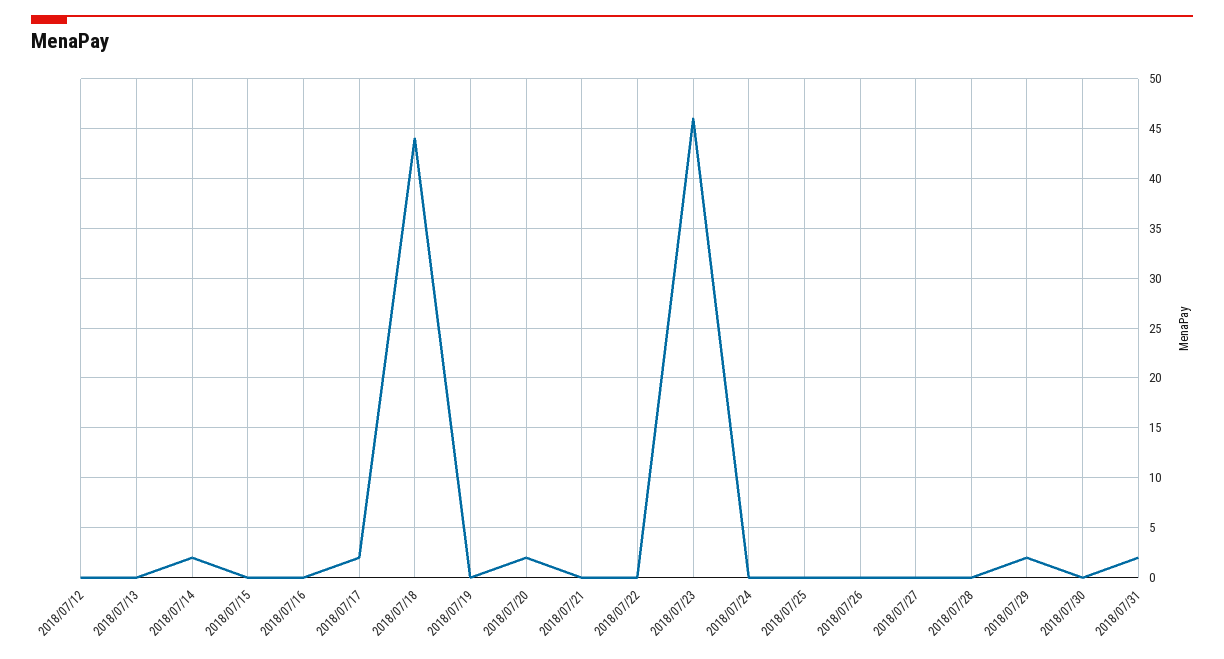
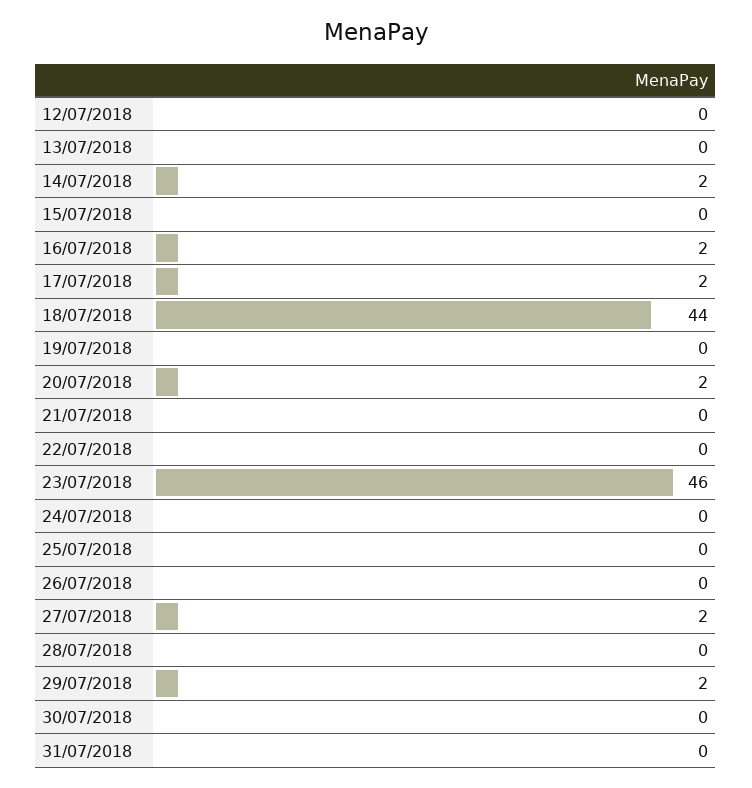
2018/07/16: 0 -> 2
2018/07/27: 0 -> 2
2018/07/31: 2 -> 0

